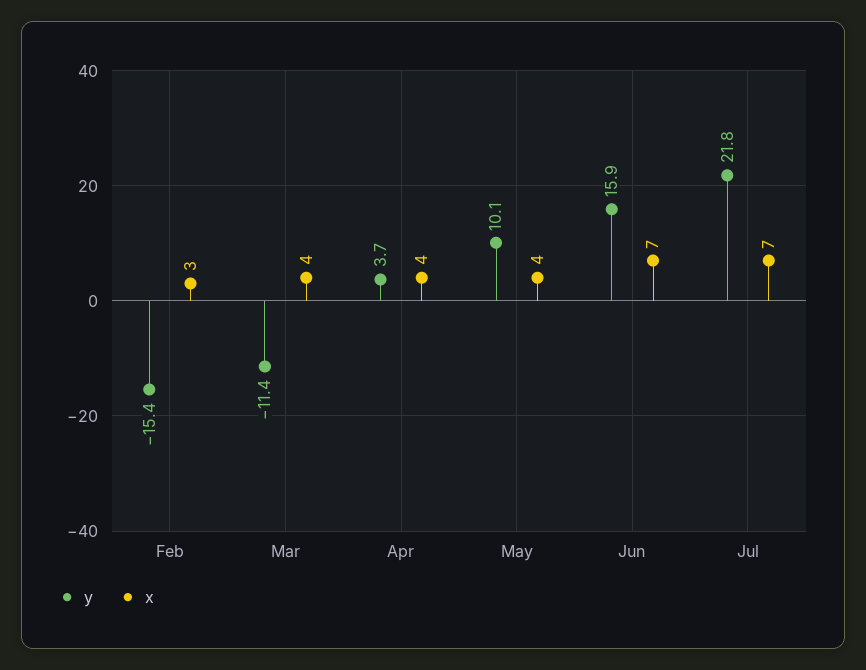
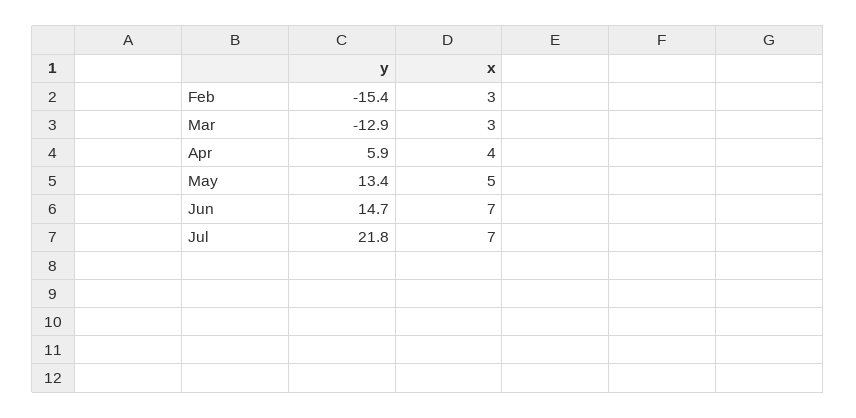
y, Mar: -11.4 -> -12.9
x, Mar: 4 -> 3
y, Apr: 3.7 -> 5.9
y, May: 10.1 -> 13.4
x, May: 4 -> 5
y, Jun: 15.9 -> 14.7

